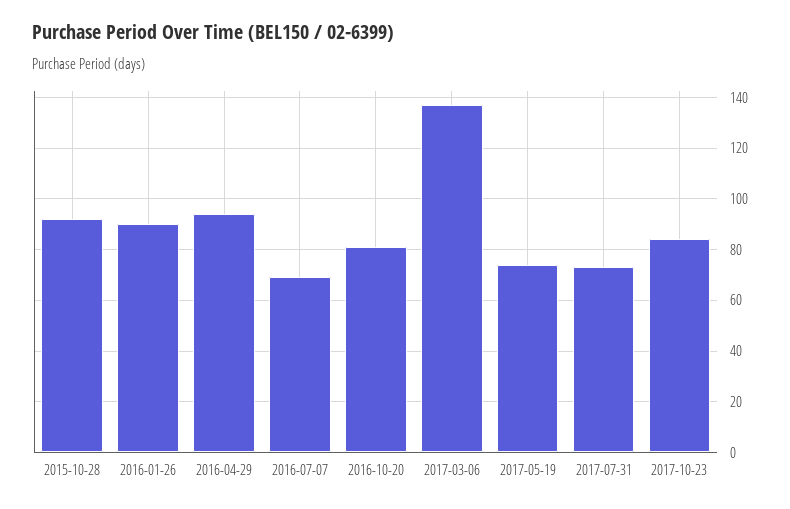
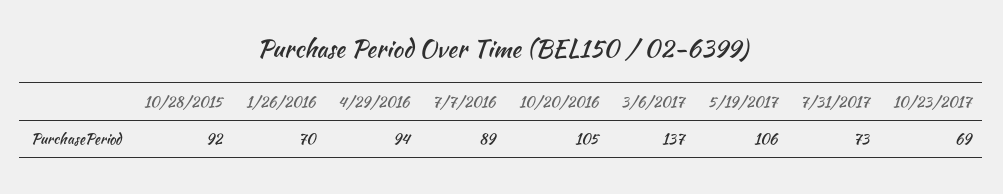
2016-01-26: 90 -> 70
2016-07-07: 70 -> 89
2016-10-20: 80 -> 105
2017-05-19: 75 -> 106
2017-10-23: 85 -> 69

